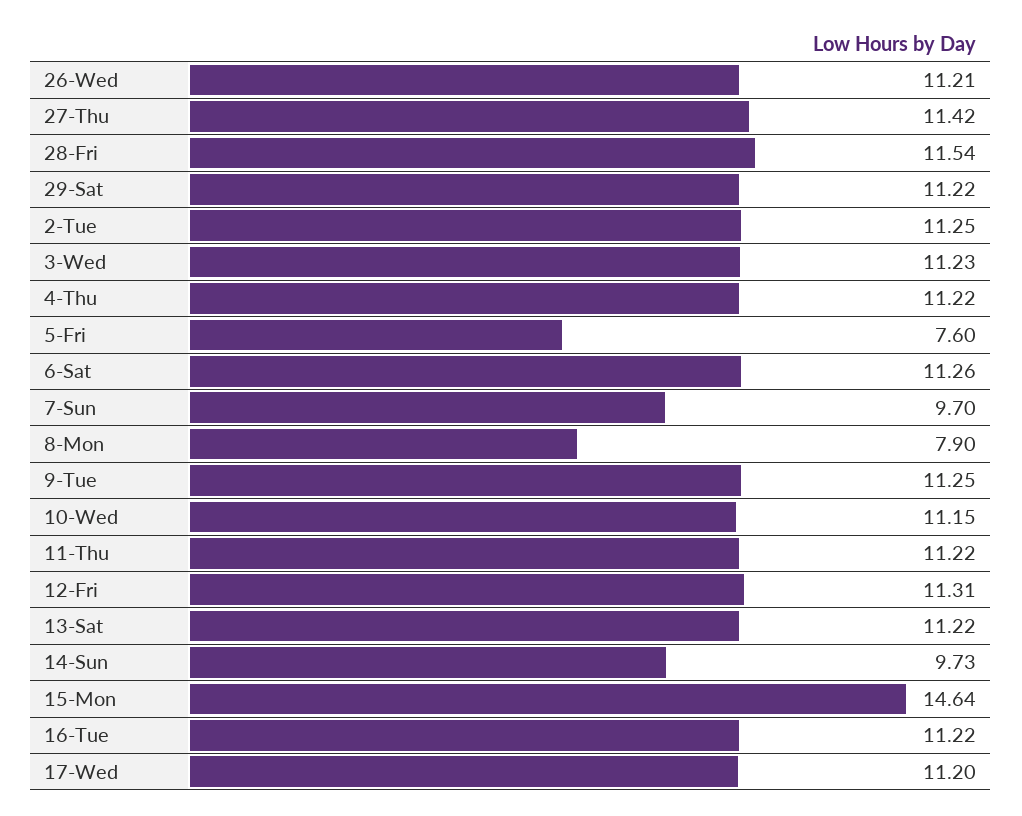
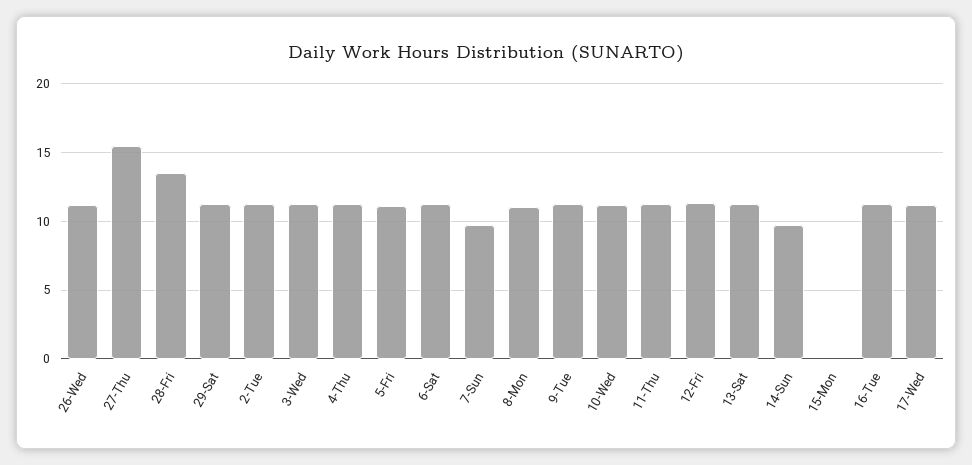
27-Thu: 11.42 -> 15.5
28-Fri: 11.54 -> 13.5
5-Fri: 7.6 -> 11
8-Mon: 7.9 -> 11
15-Mon: 14.64 -> 0

